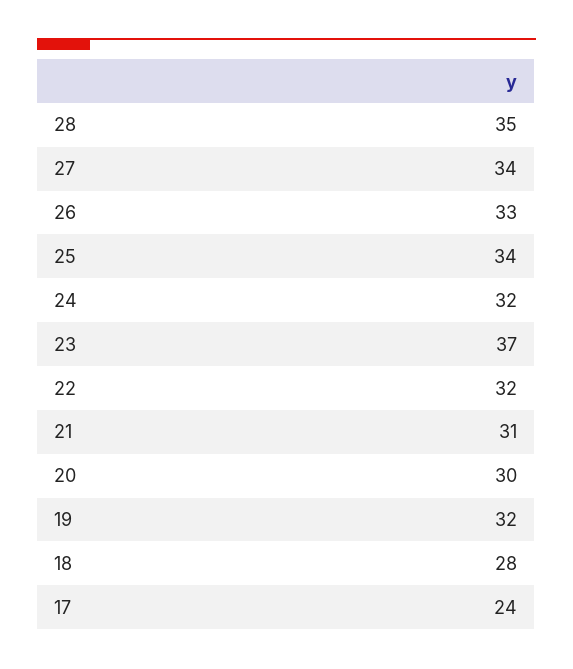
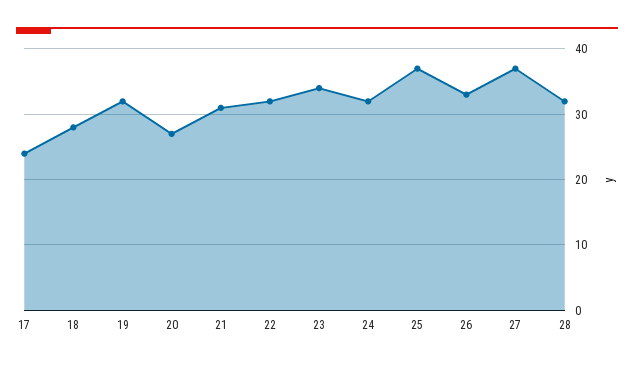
28: 35 -> 32
27: 34 -> 37
25: 34 -> 37
23: 37 -> 34
20: 30 -> 27

